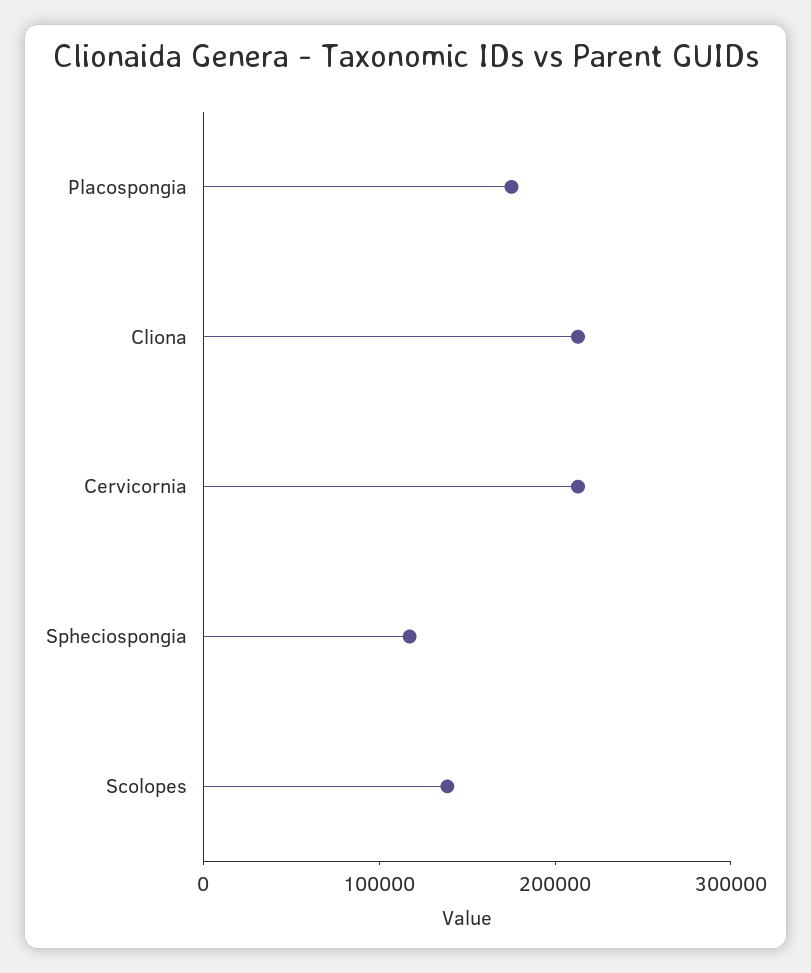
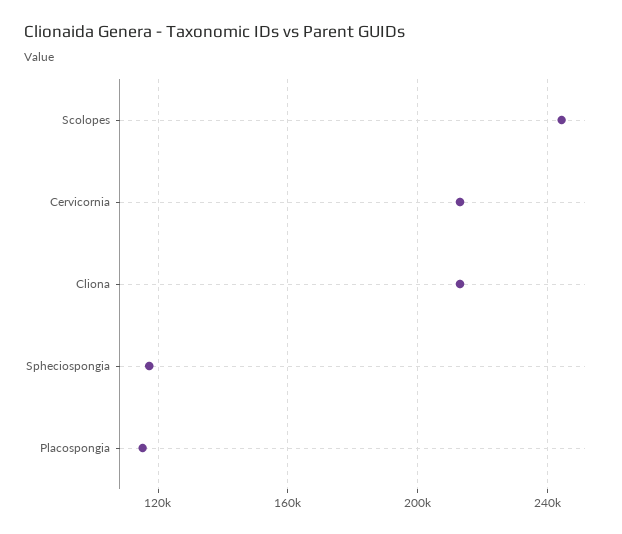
Placospongia: 180000 -> 115000
Scolopes: 140000 -> 245000

